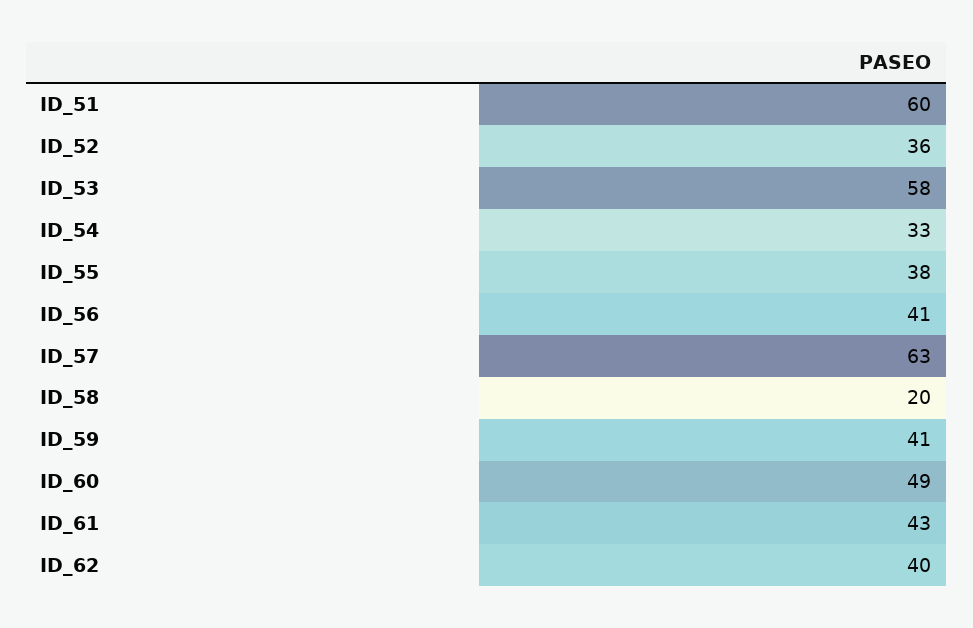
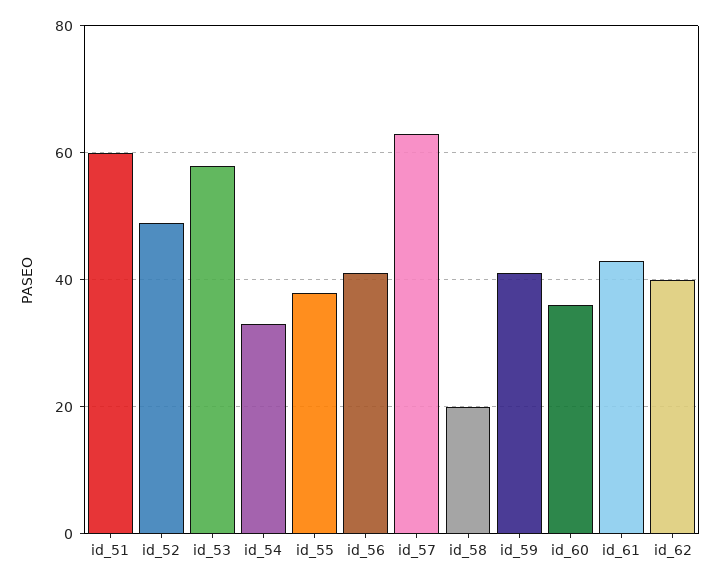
ID_52: 36 -> 50
ID_60: 49 -> 35

